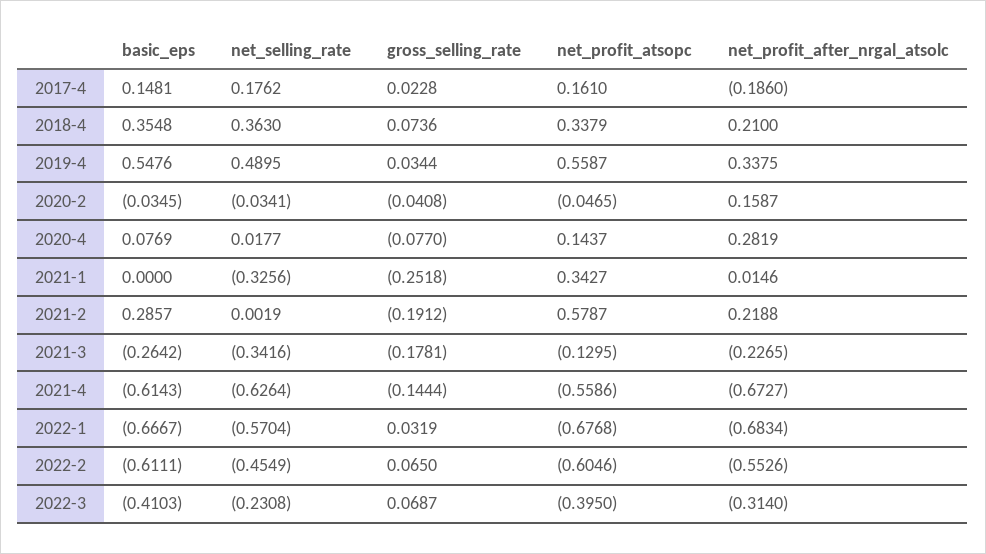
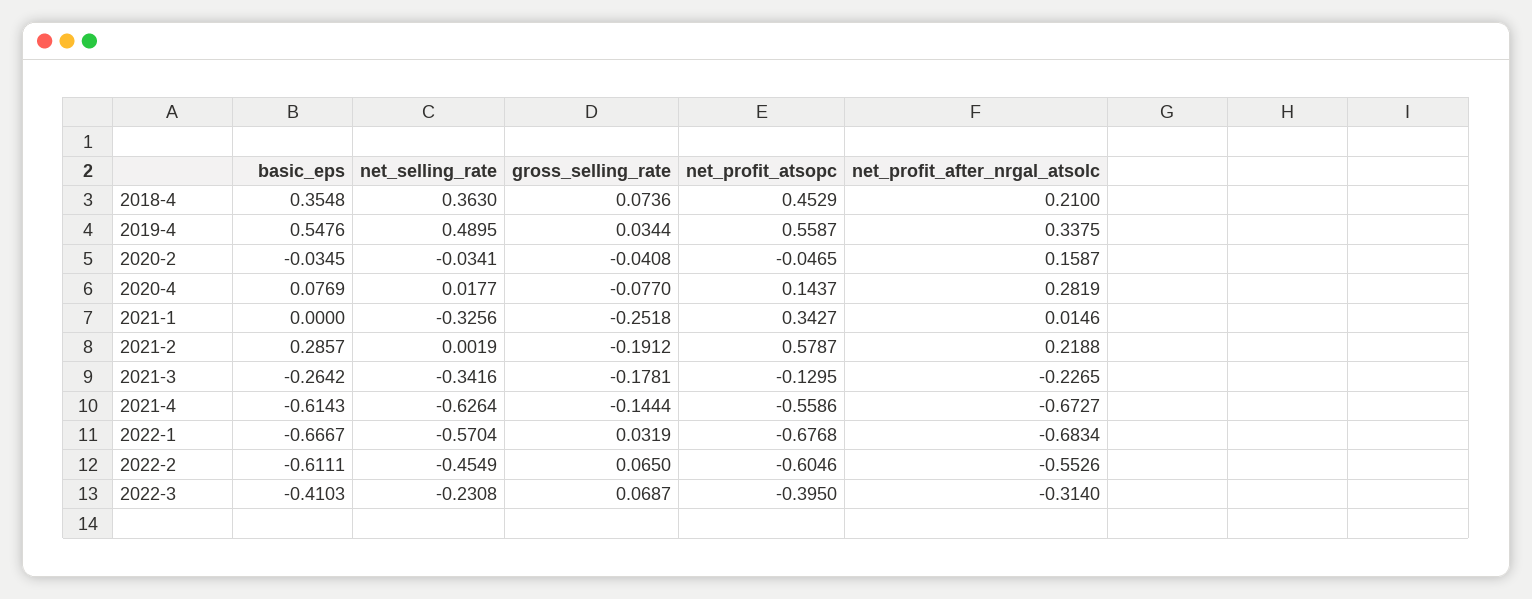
basic_eps, 2017-4: 0.1481 -> none
net_selling_rate, 2017-4: 0.1762 -> none
gross_selling_rate, 2017-4: 0.0228 -> none
net_profit_atsopc, 2017-4: 0.161 -> none
net_profit_after_nrgal_atsolc, 2017-4: -0.186 -> none
net_profit_atsopc, 2018-4: 0.3379 -> 0.4529

